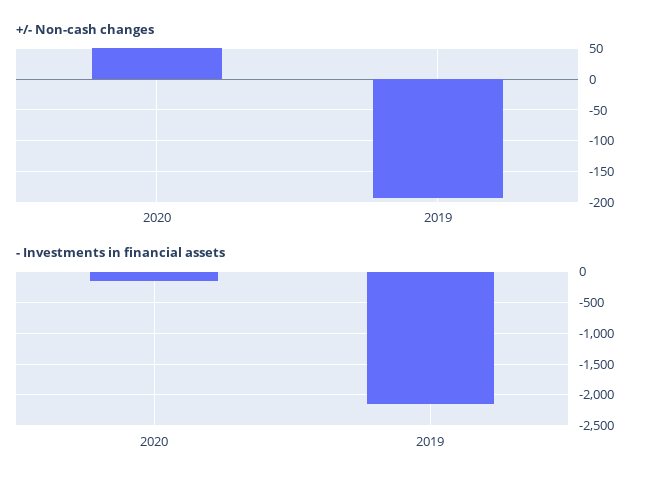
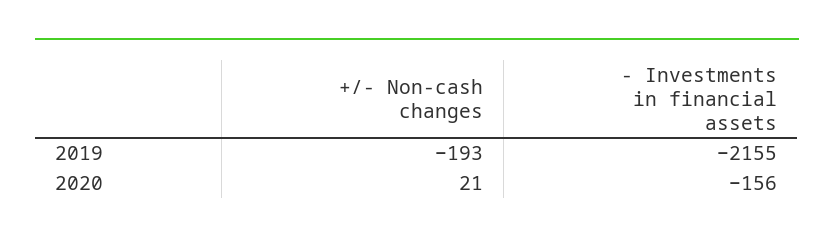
+/- Non-cash changes, 2020: 50 -> 21

